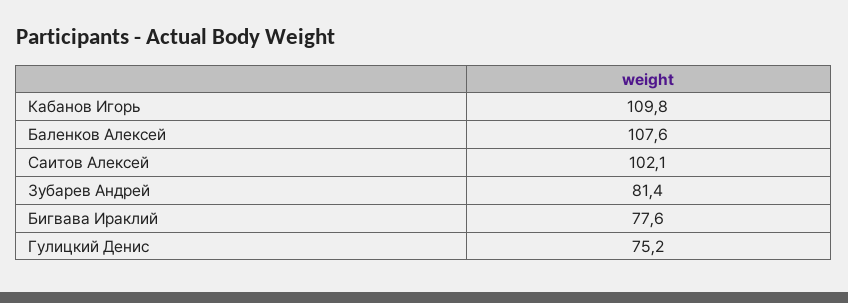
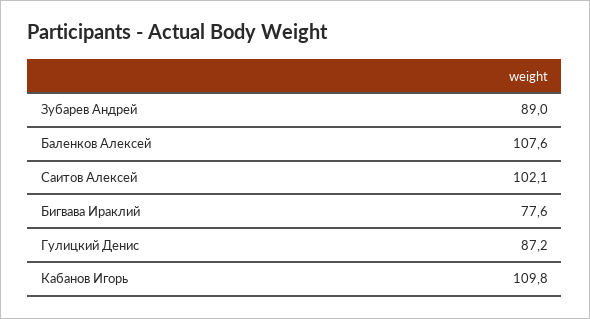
Зубарев Андрей: 81.4 -> 89
Гулицкий Денис: 75.2 -> 87.2

